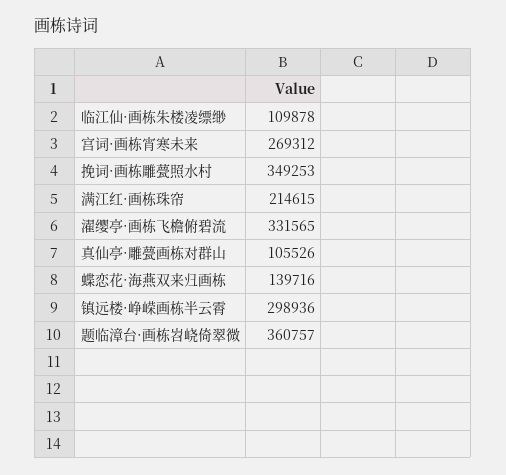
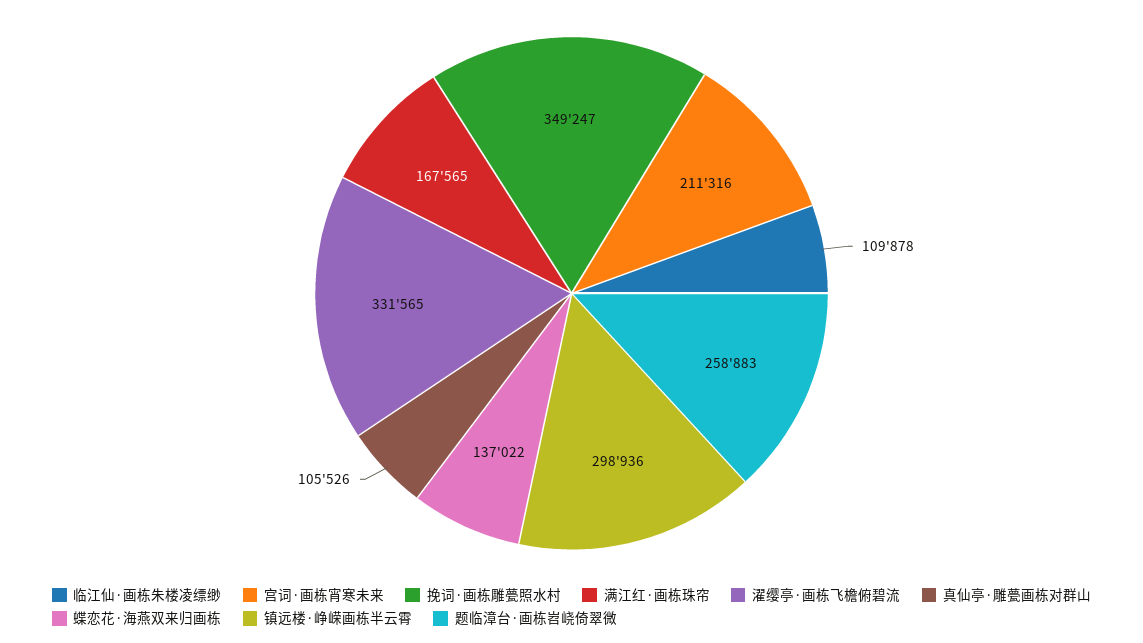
宫词·画栋宵寒未来: 269312 -> 211316
挽词·画栋雕甍照水村: 349253 -> 349247
满江红·画栋珠帘: 214615 -> 167565
蝶恋花·海燕双来归画栋: 139716 -> 137022
题临漳台·画栋岧峣倚翠微: 360757 -> 258883

